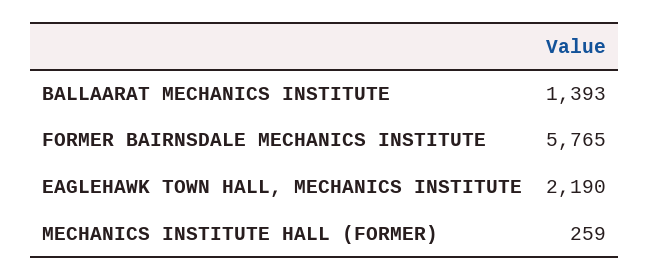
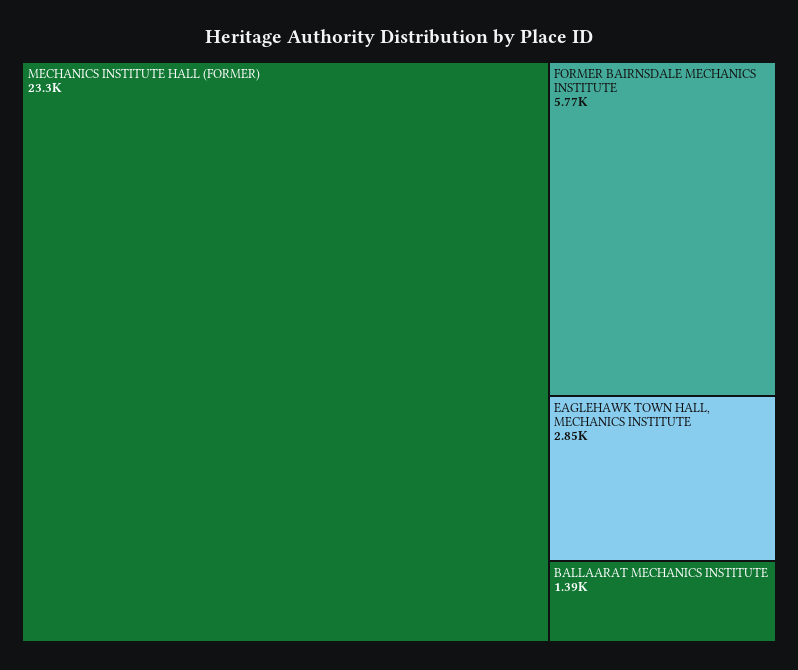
EAGLEHAWK TOWN HALL, MECHANICS INSTITUTE: 2190 -> 2850
MECHANICS INSTITUTE HALL (FORMER): 259 -> 23300

